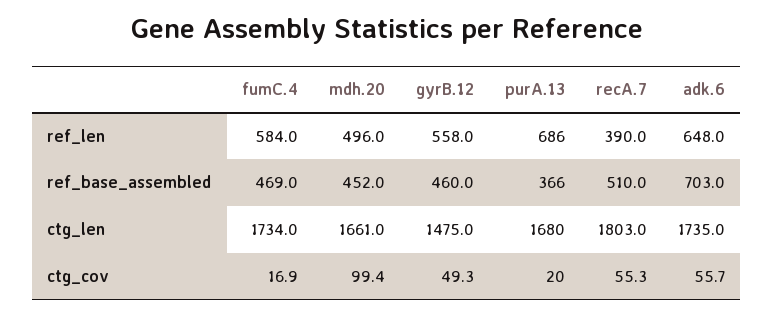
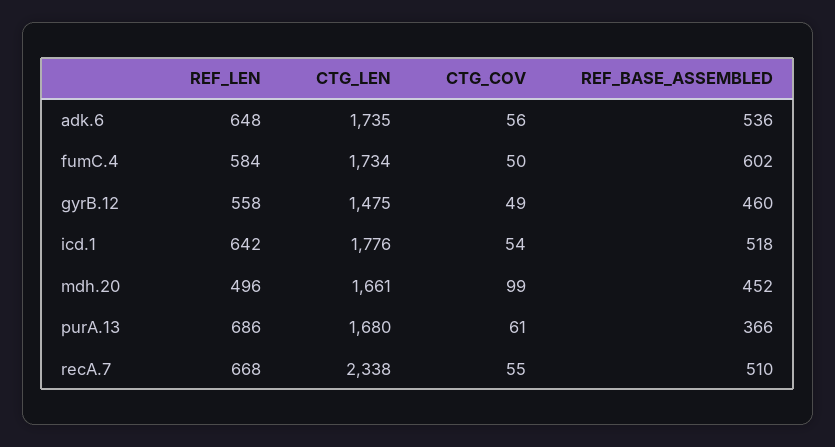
recA.7, ref_len: 390 -> 668
fumC.4, ref_base_assembled: 469 -> 602
adk.6, ref_base_assembled: 703 -> 536
recA.7, ctg_len: 1803 -> 2338
fumC.4, ctg_cov: 16.9 -> 50
purA.13, ctg_cov: 20 -> 61
icd.1, ref_len: none -> 642
icd.1, ctg_len: none -> 1776
icd.1, ctg_cov: none -> 54
icd.1, ref_base_assembled: none -> 518

